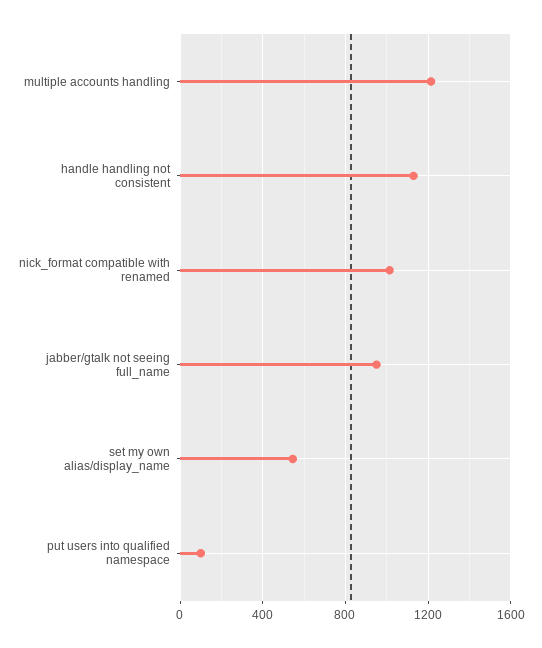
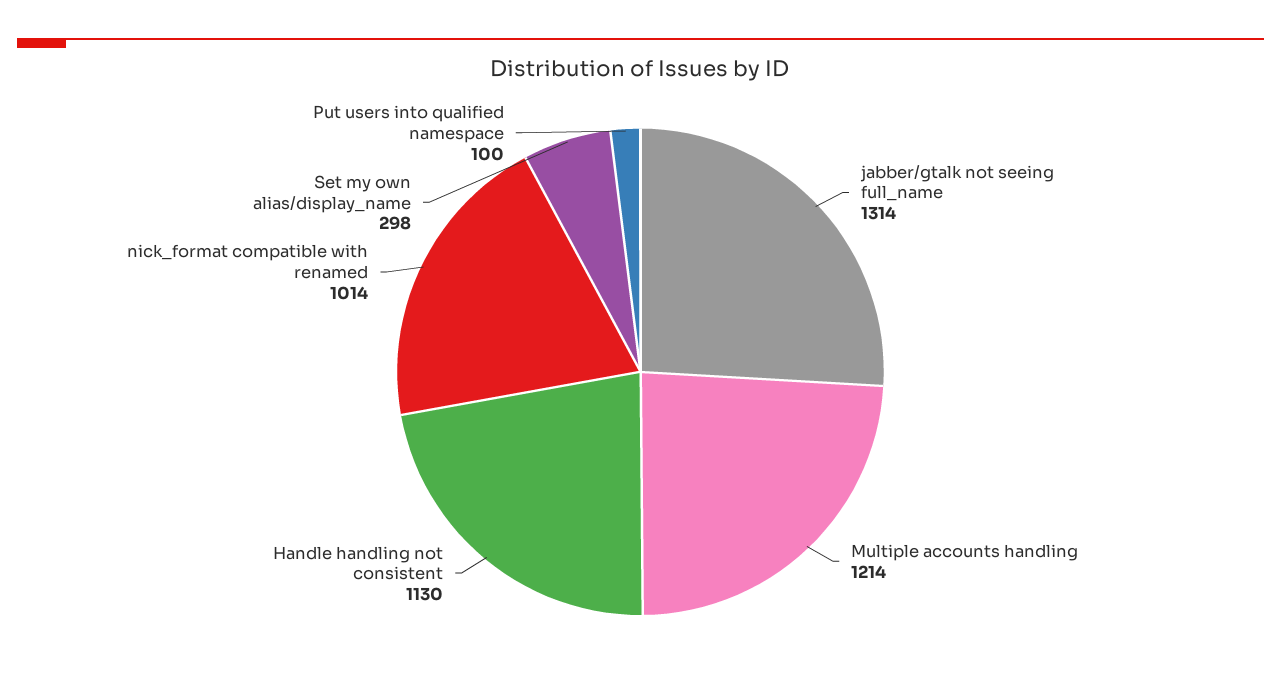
jabber/gtalk not seeing full_name: 950 -> 1314
set my own alias/display_name: 550 -> 298

